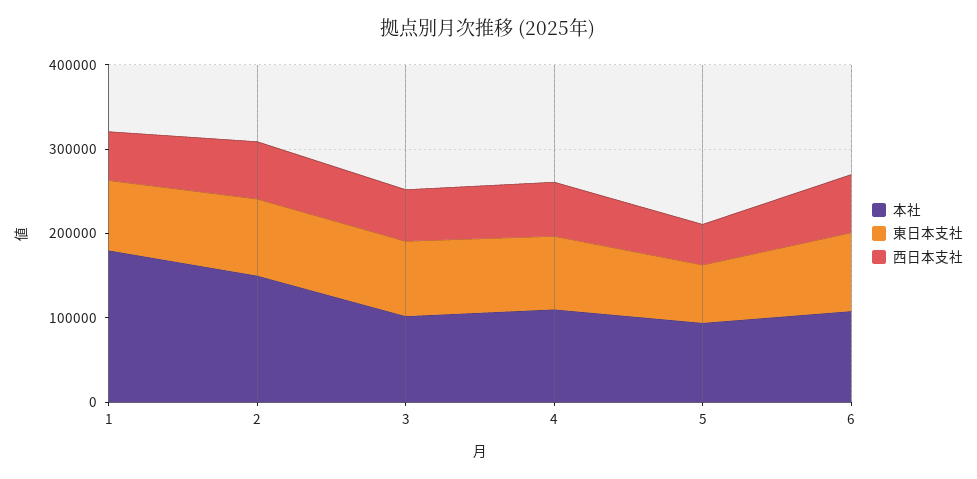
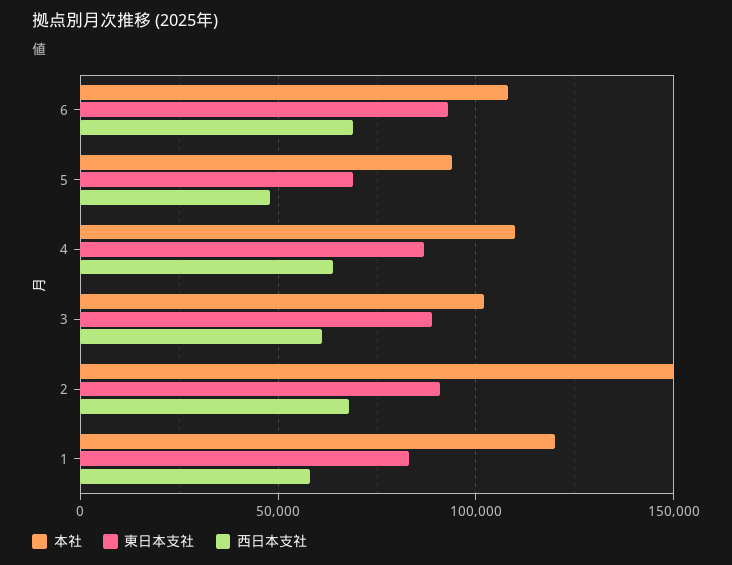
本社, 1: 180000 -> 120000

